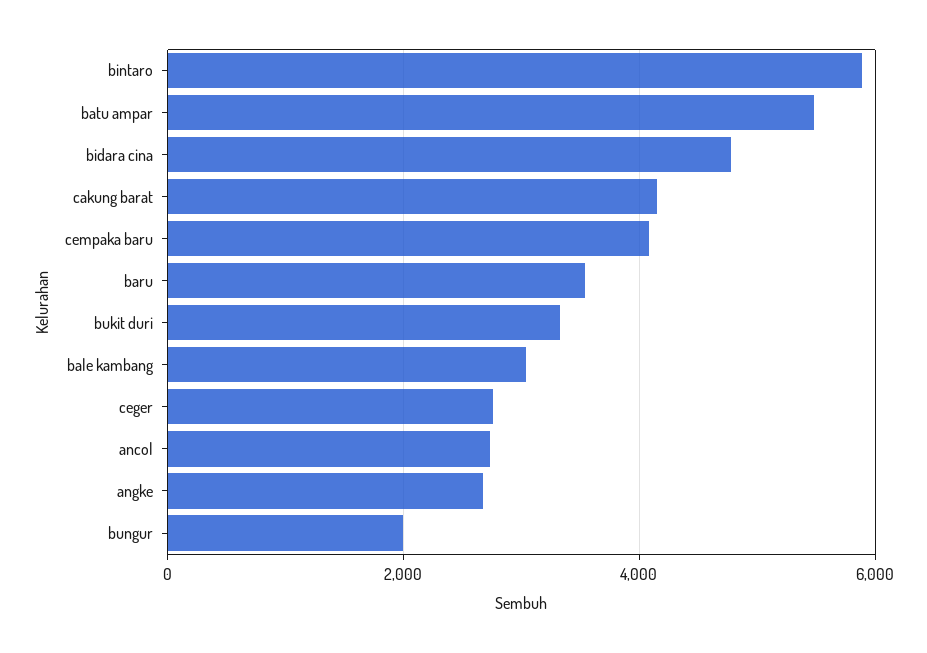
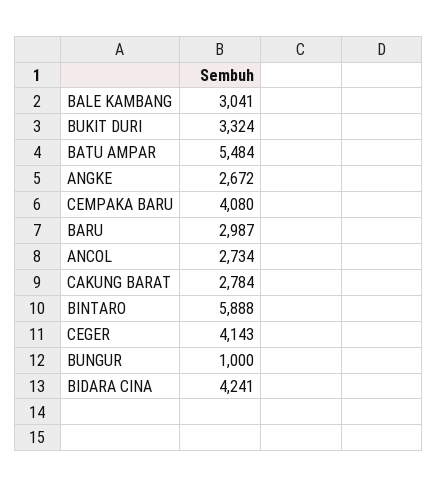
bidara cina: 4800 -> 4241
cakung barat: 4200 -> 2784
baru: 3600 -> 2987
ceger: 2800 -> 4143
bungur: 2000 -> 1000

